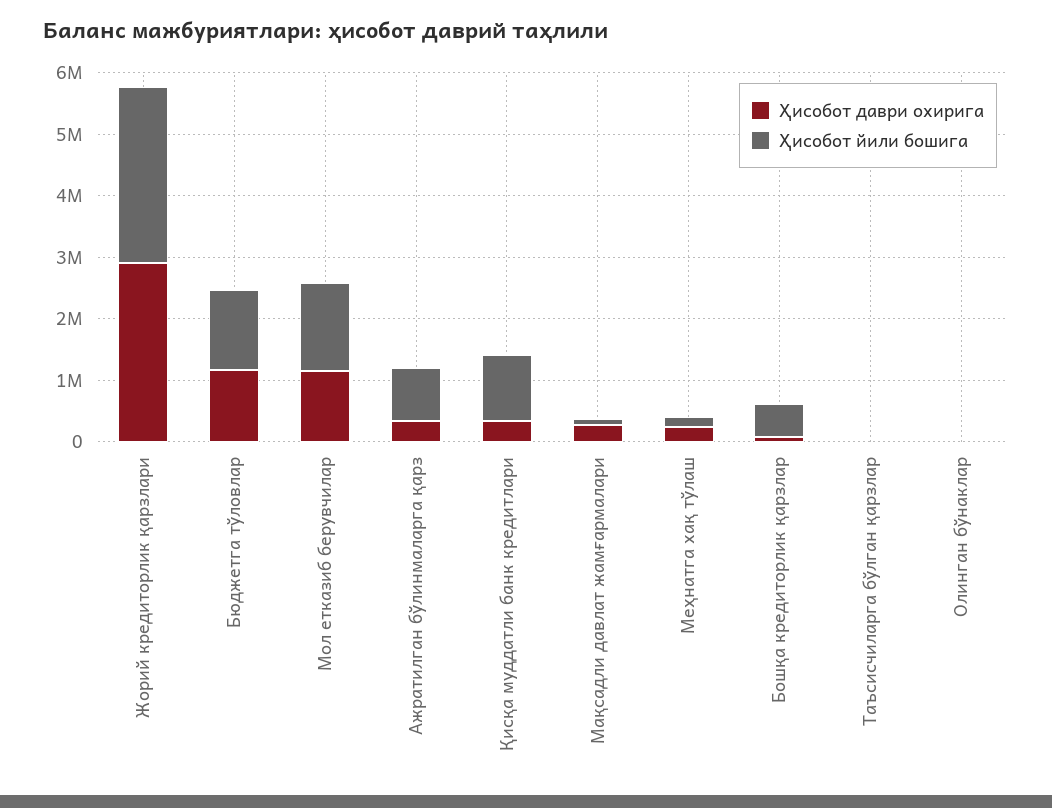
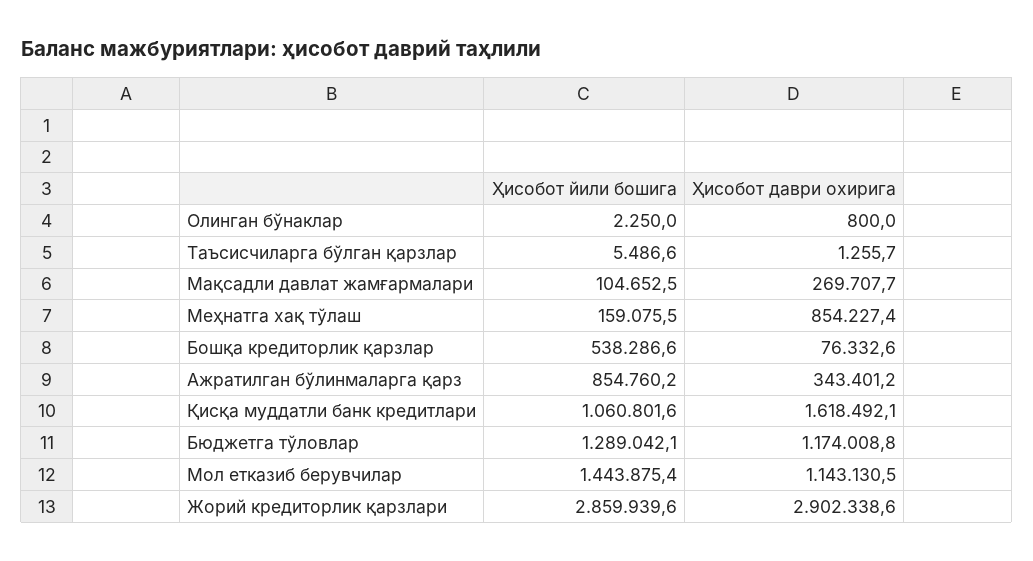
Ҳисобот даври охирига, Қисқа муддатли банк кредитлари: 400000 -> 1618492.1
Ҳисобот даври охирига, Меҳнатга хақ тўлаш: 200000 -> 854227.4

